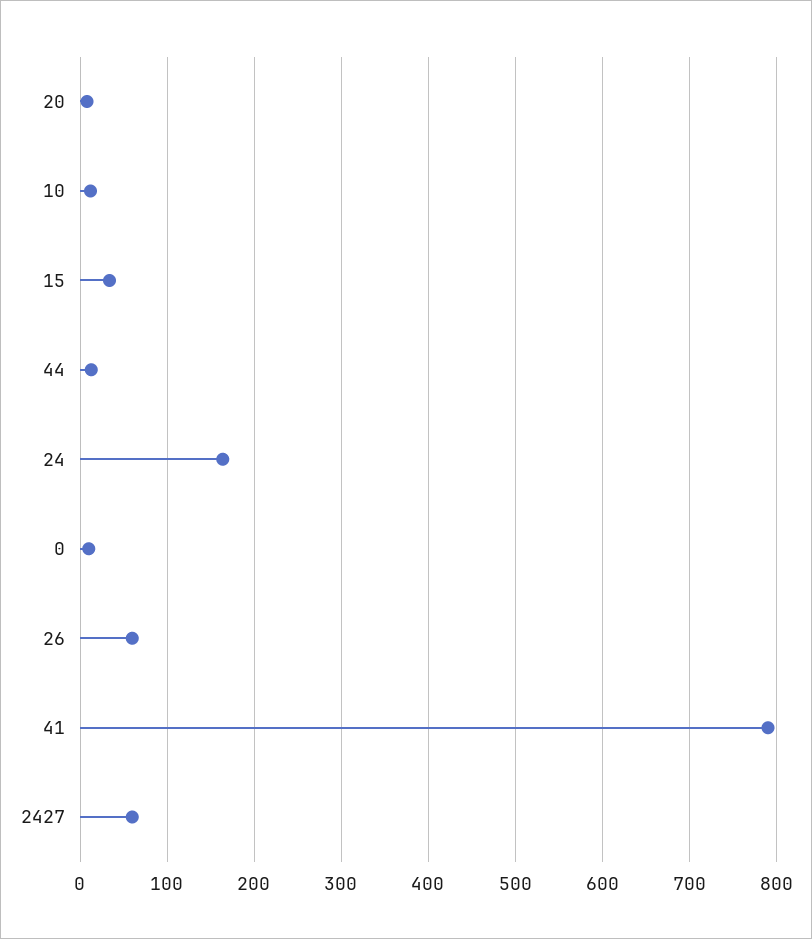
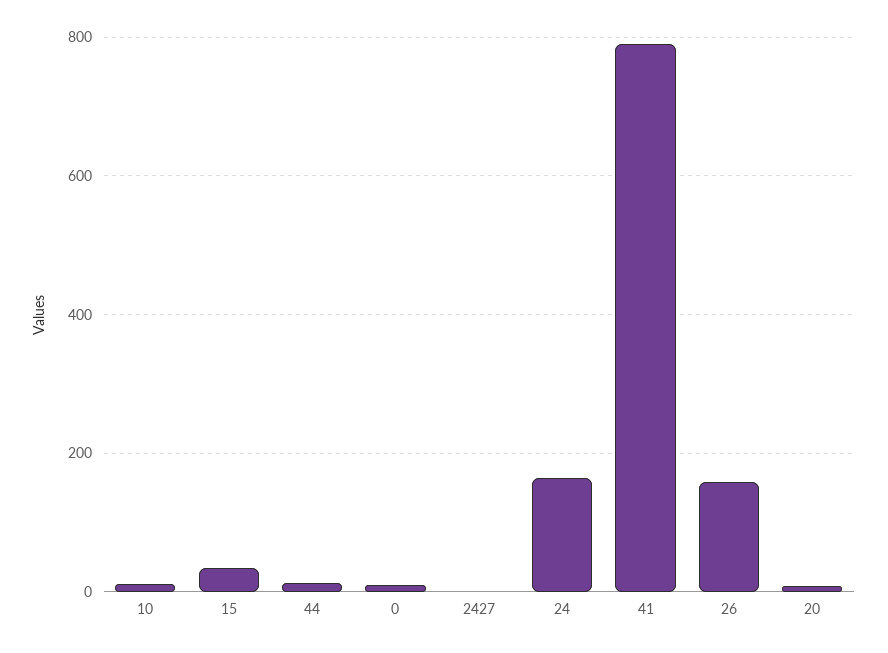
26: 60 -> 160
2427: 60 -> 0

